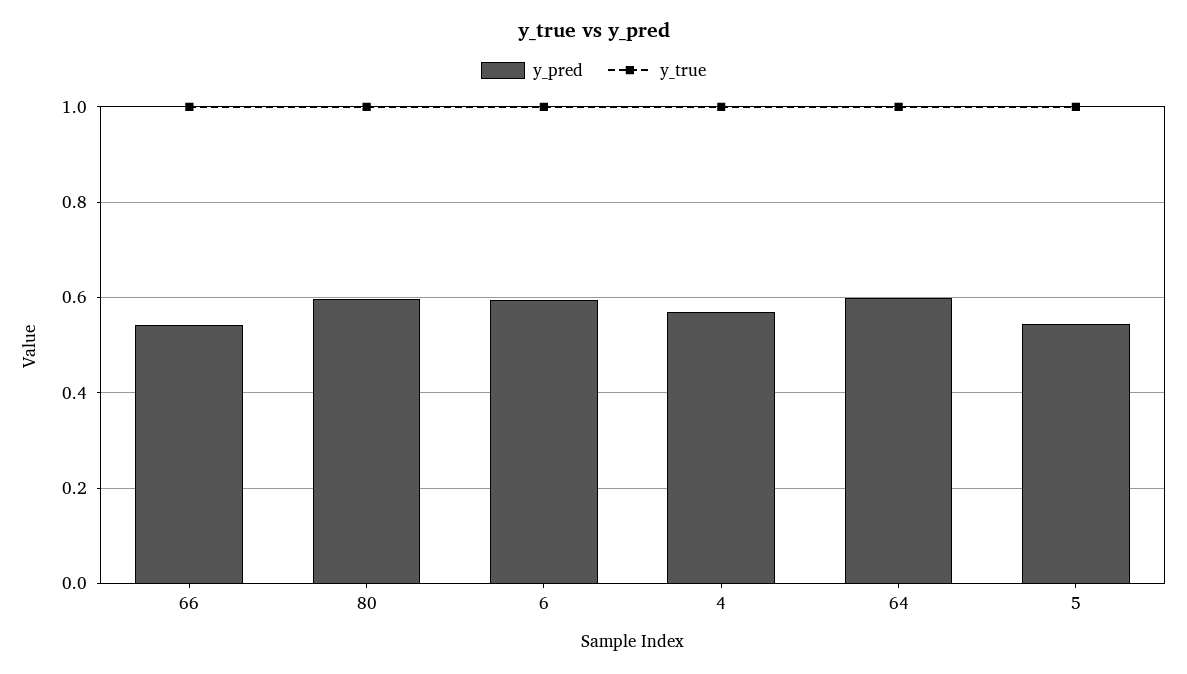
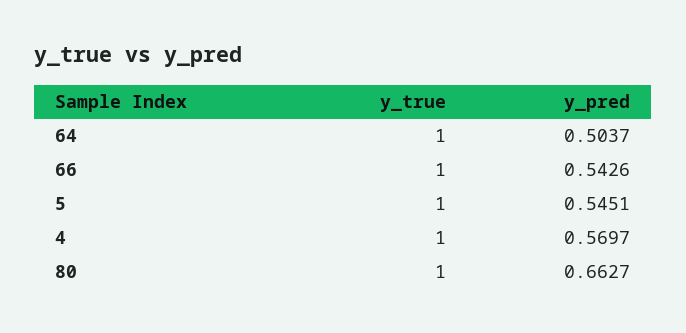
y_pred, 80: 0.6 -> 0.6627
y_pred, 6: 0.6 -> none
y_true, 6: 1 -> none
y_pred, 64: 0.6 -> 0.5037

